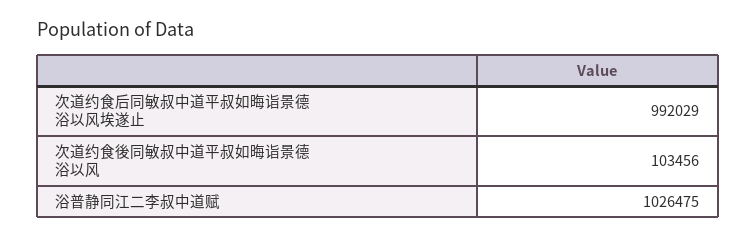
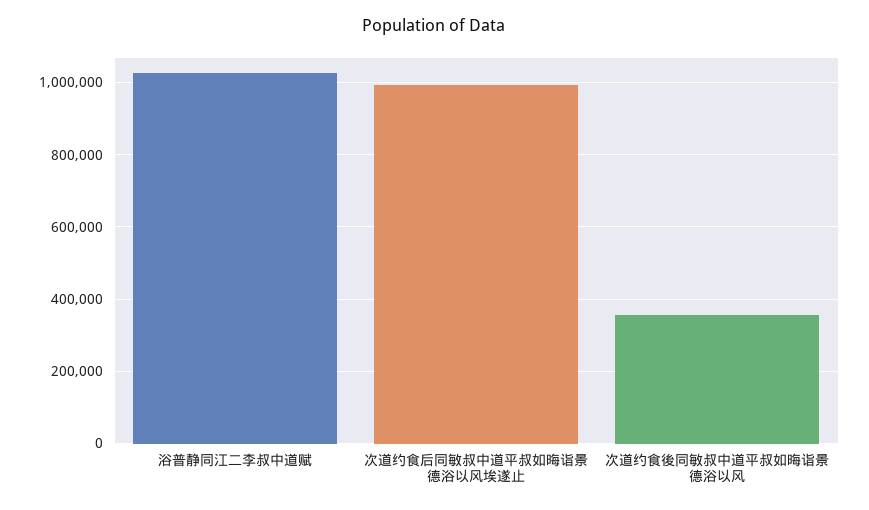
次道约食後同敏叔中道平叔如晦诣景德浴以风: 103456 -> 360000

